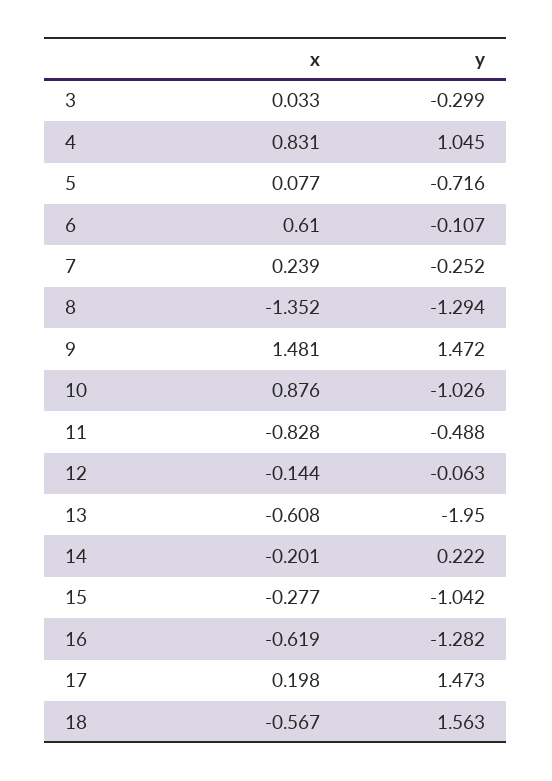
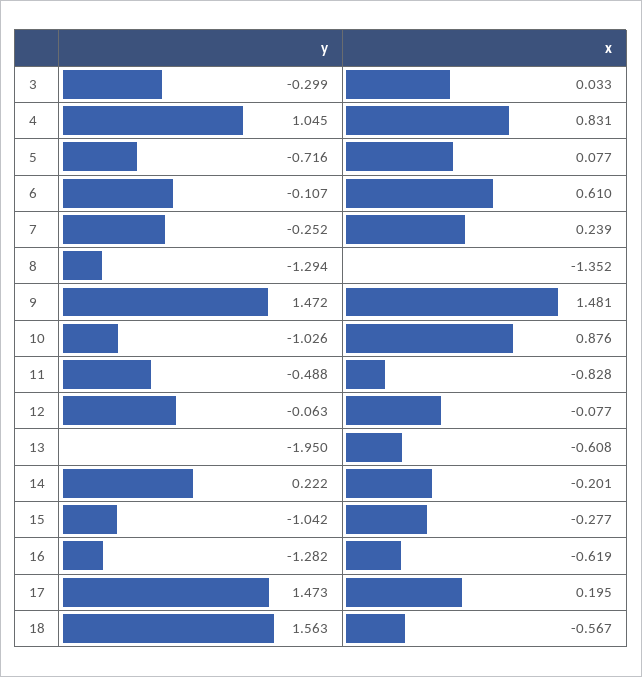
x, 12: -0.144 -> -0.077
x, 17: 0.198 -> 0.195

